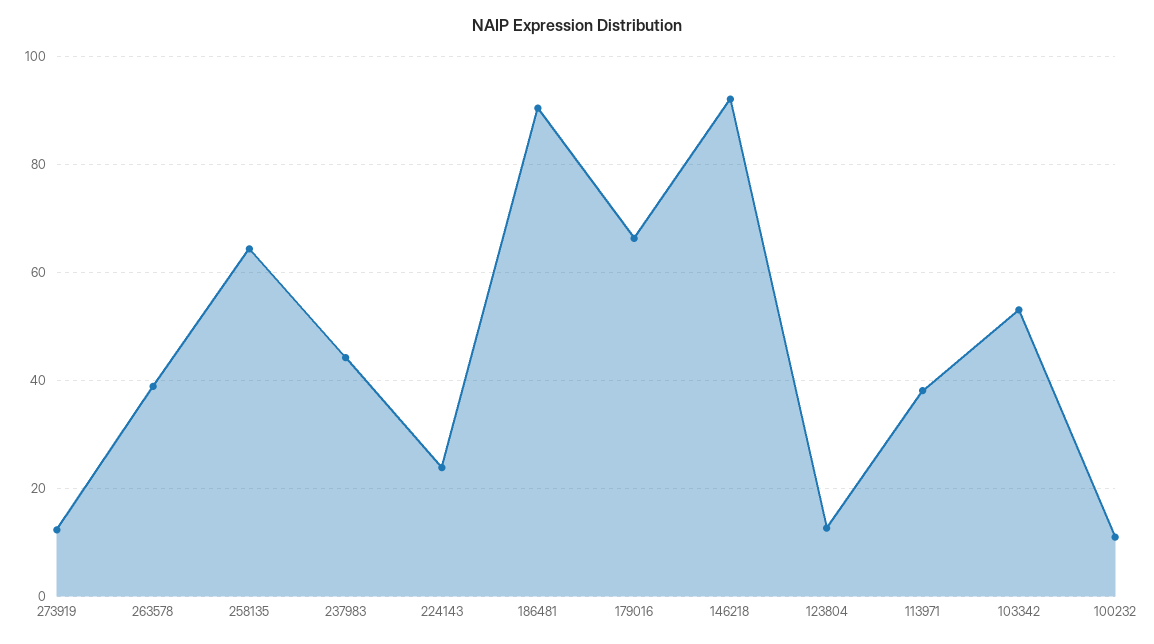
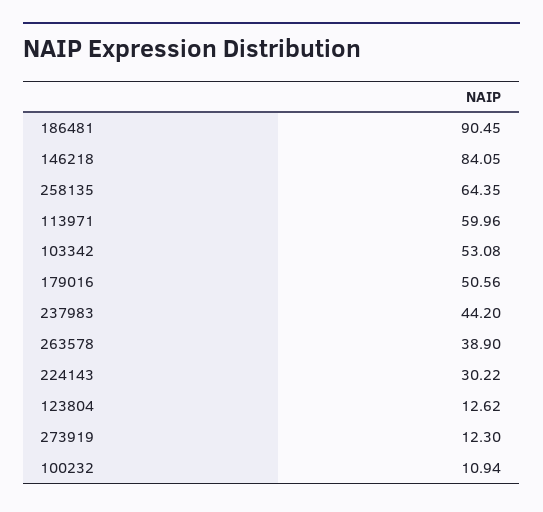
224143: 24 -> 30.22
179016: 66 -> 50.56
146218: 92 -> 84.05
113971: 38 -> 59.96

